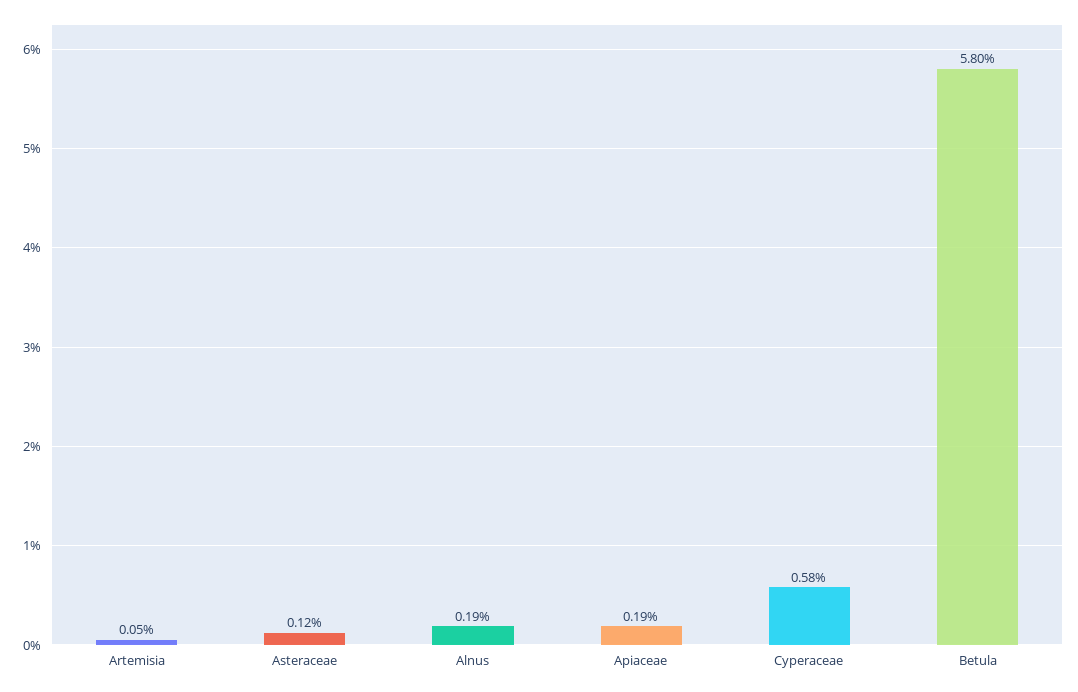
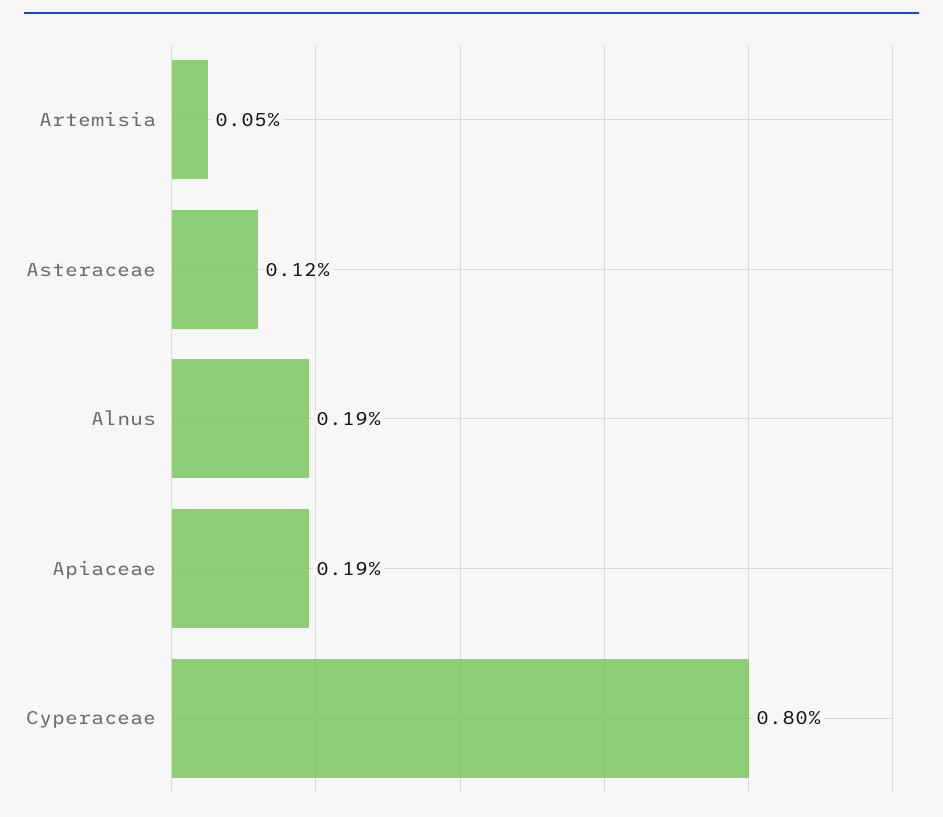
Cyperaceae: 0.58 -> 0.8
Betula: 5.8 -> none

